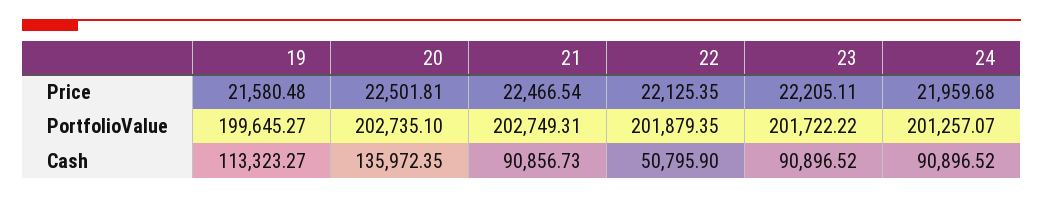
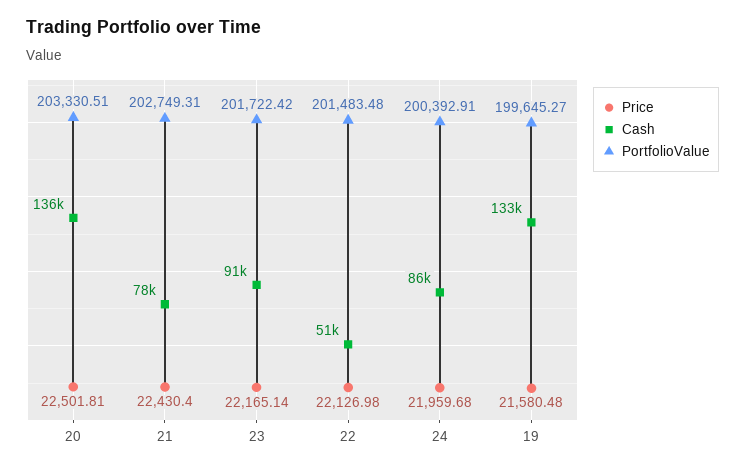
Price, 21: 22466.54 -> 22430.4
Price, 22: 22125.35 -> 22126.98
Price, 23: 22205.11 -> 22165.14
PortfolioValue, 20: 202735.1 -> 203330.51
PortfolioValue, 22: 201879.35 -> 201483.48
PortfolioValue, 23: 201722.22 -> 201722.42
PortfolioValue, 24: 201257.07 -> 200392.91
Cash, 19: 113323.27 -> 133000
Cash, 21: 90856.73 -> 78000
Cash, 24: 90896.52 -> 86000

